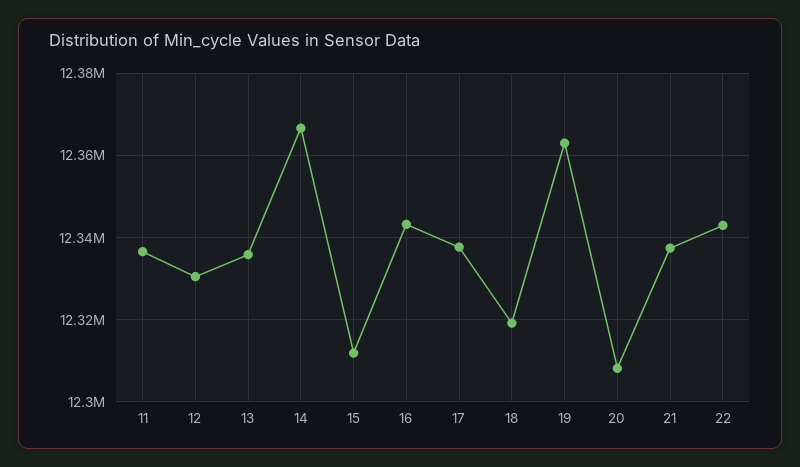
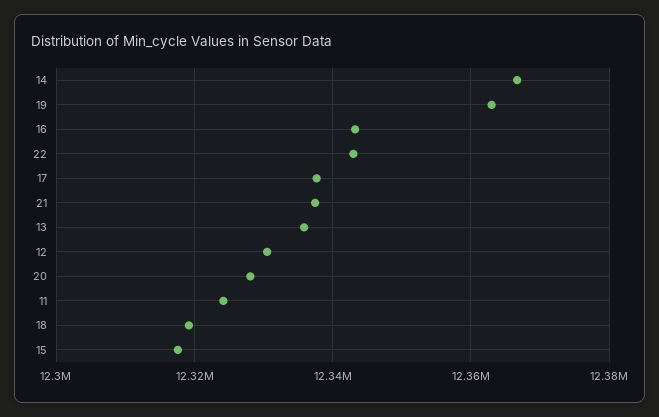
11: 12336000 -> 12324000
15: 12312000 -> 12318000
20: 12308000 -> 12328000

